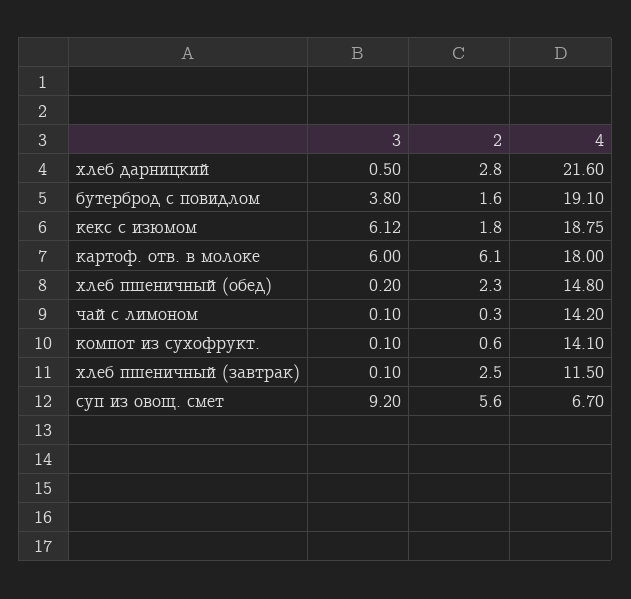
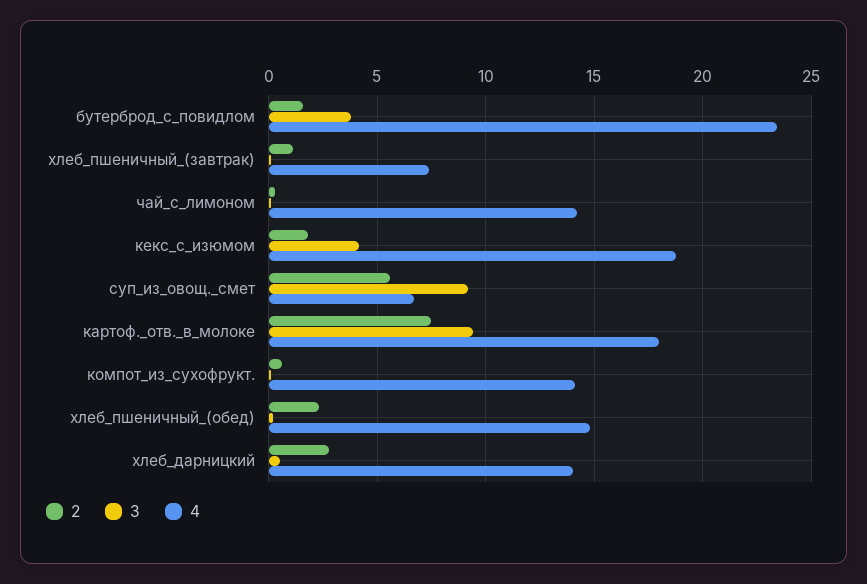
4, хлеб дарницкий: 21.6 -> 14
4, бутерброд с повидлом: 19.1 -> 23.5
3, кекс с изюмом: 6.12 -> 4
3, картоф. отв. в молоке: 6 -> 9.5
2, картоф. отв. в молоке: 6.1 -> 7.5
2, хлеб пшеничный (завтрак): 2.5 -> 1
4, хлеб пшеничный (завтрак): 11.5 -> 7.5

